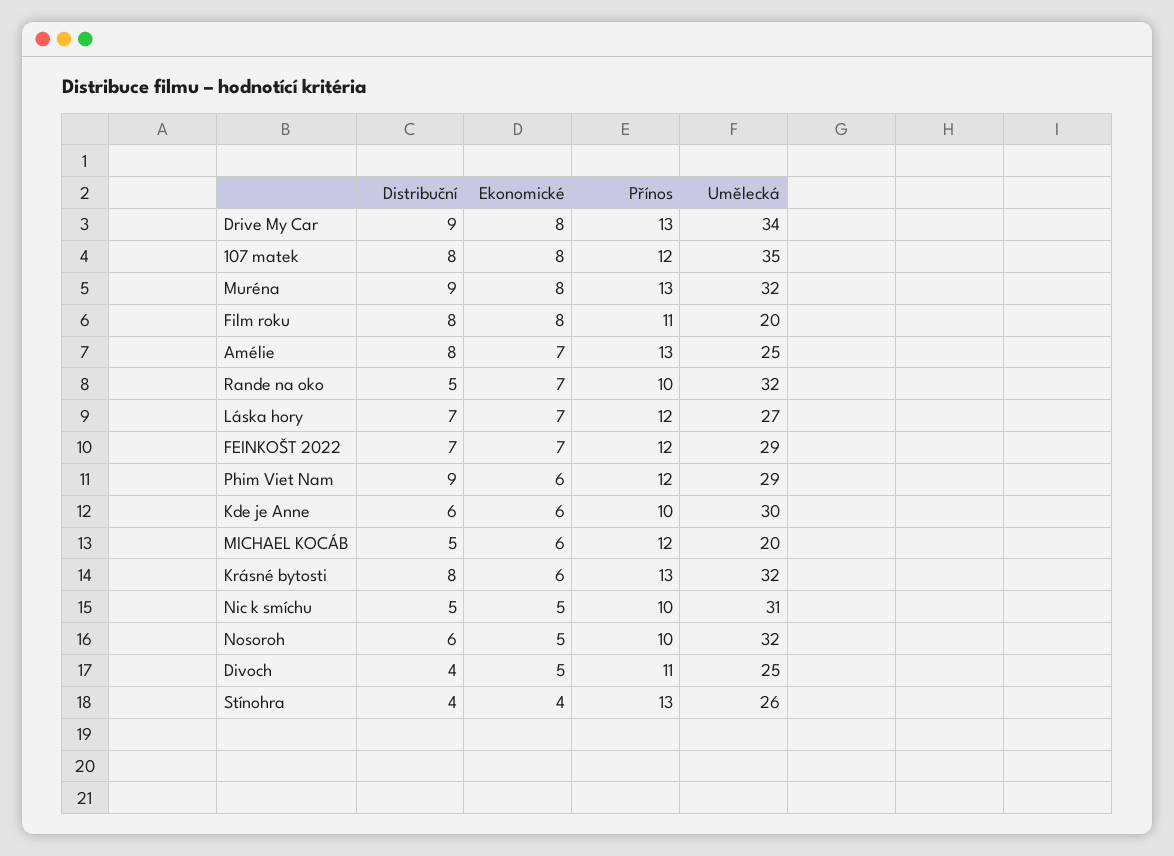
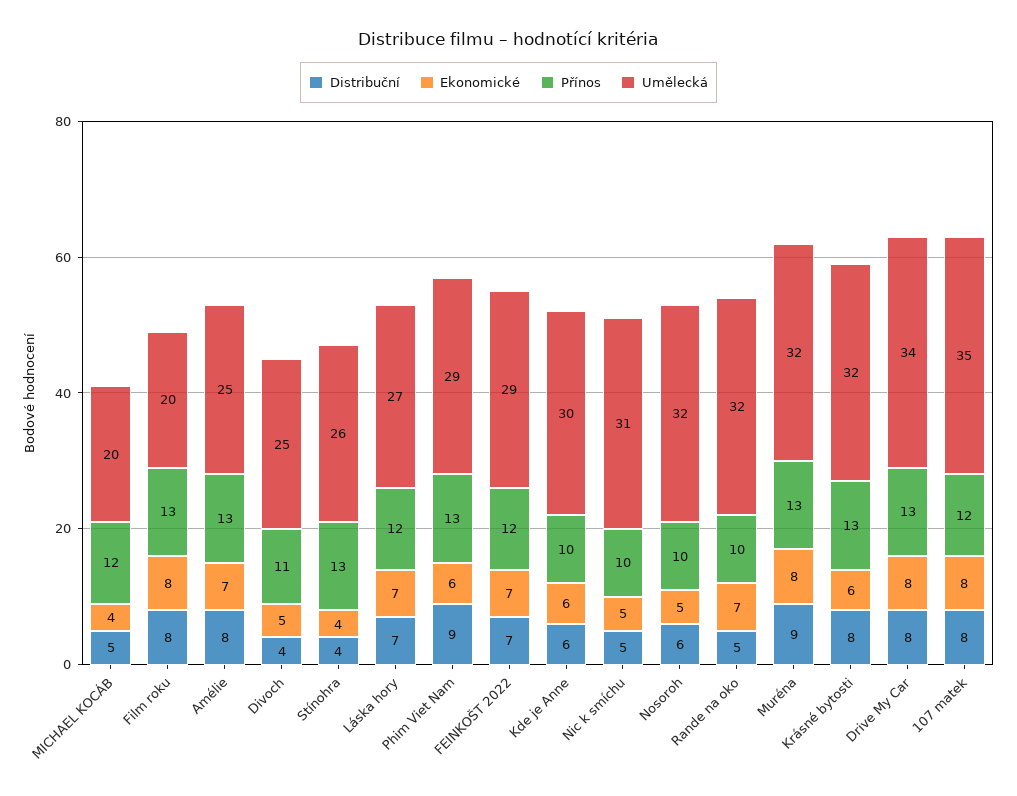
Distribuční, Drive My Car: 9 -> 8
Přínos, Film roku: 11 -> 13
Přínos, Phim Viet Nam: 12 -> 13
Ekonomické, MICHAEL KOCÁB: 6 -> 4

